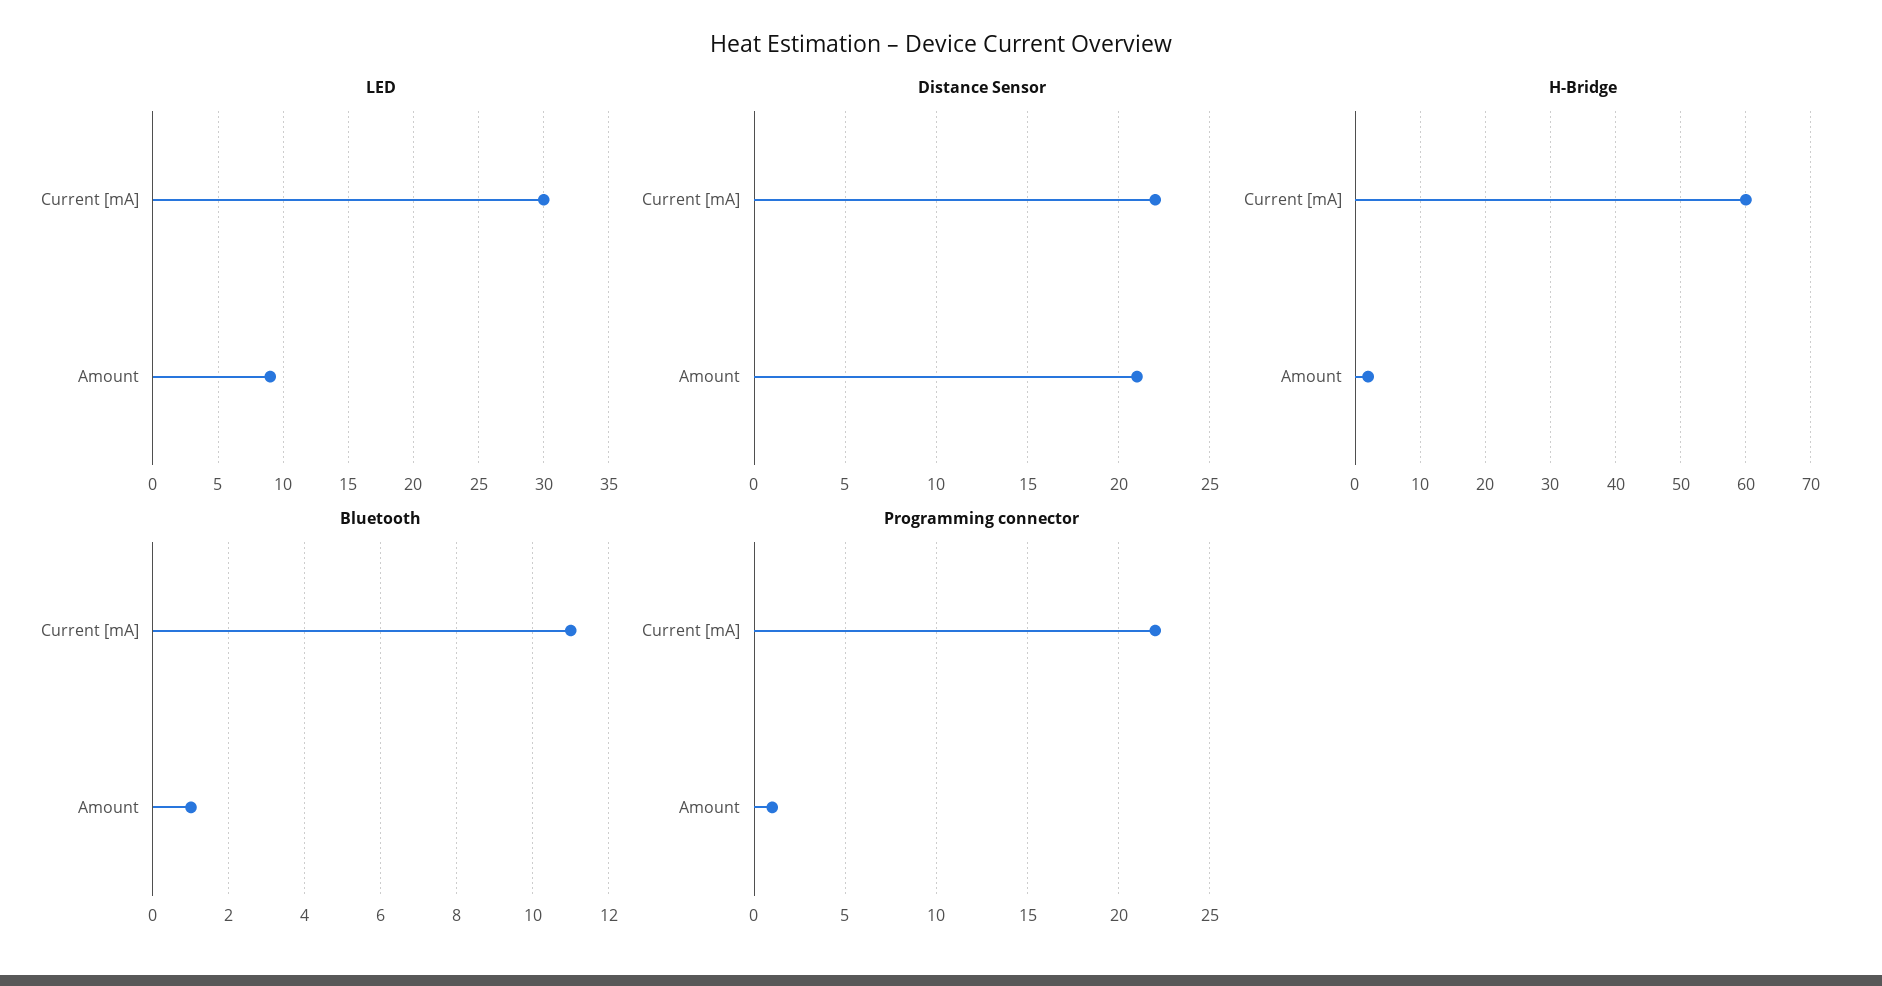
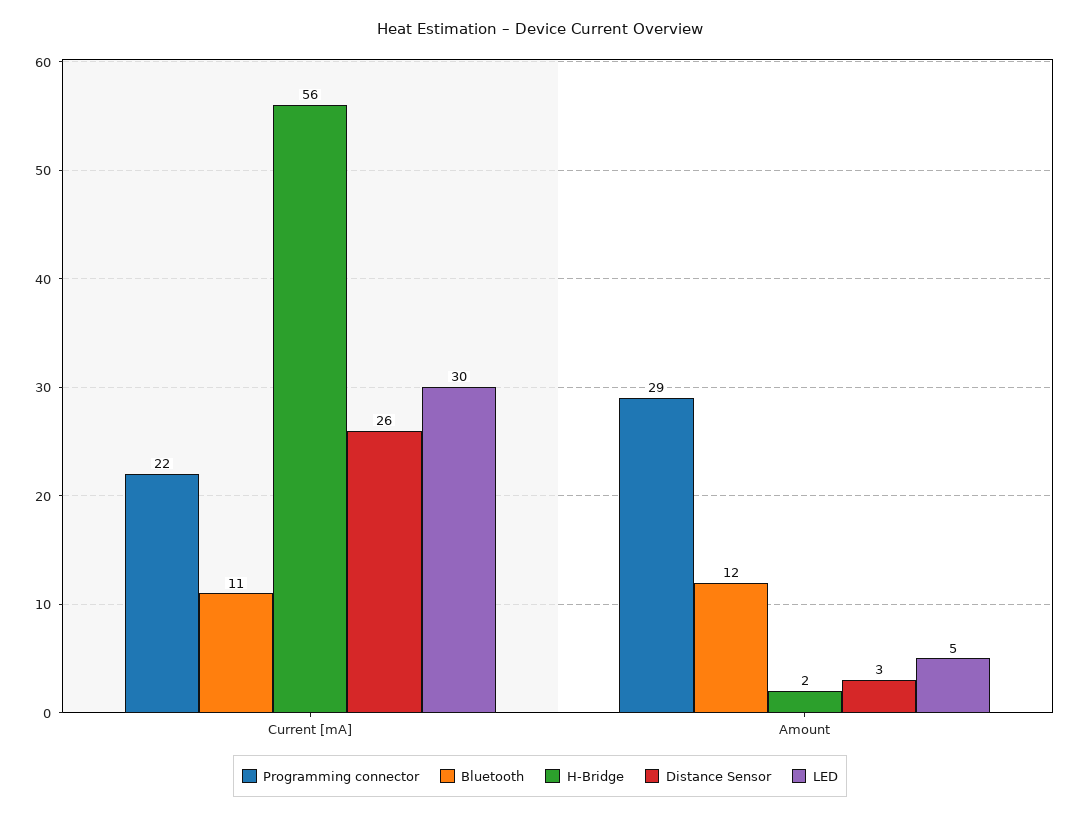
LED, Amount: 9 -> 5
Distance Sensor, Current [mA]: 22 -> 26
Distance Sensor, Amount: 21 -> 3
H-Bridge, Current [mA]: 60 -> 56
Bluetooth, Amount: 1 -> 12
Programming connector, Amount: 1 -> 29

